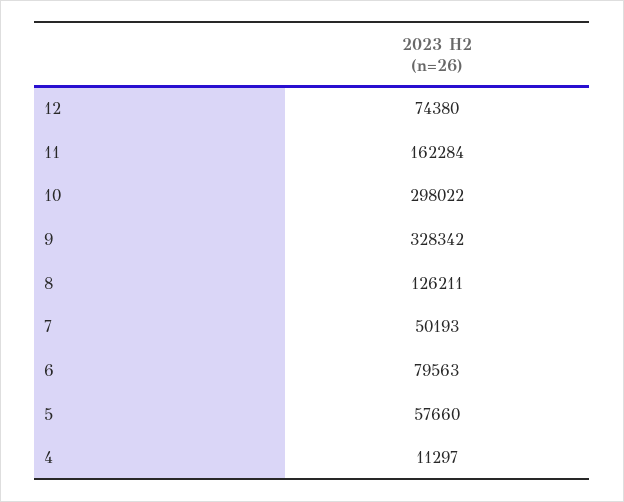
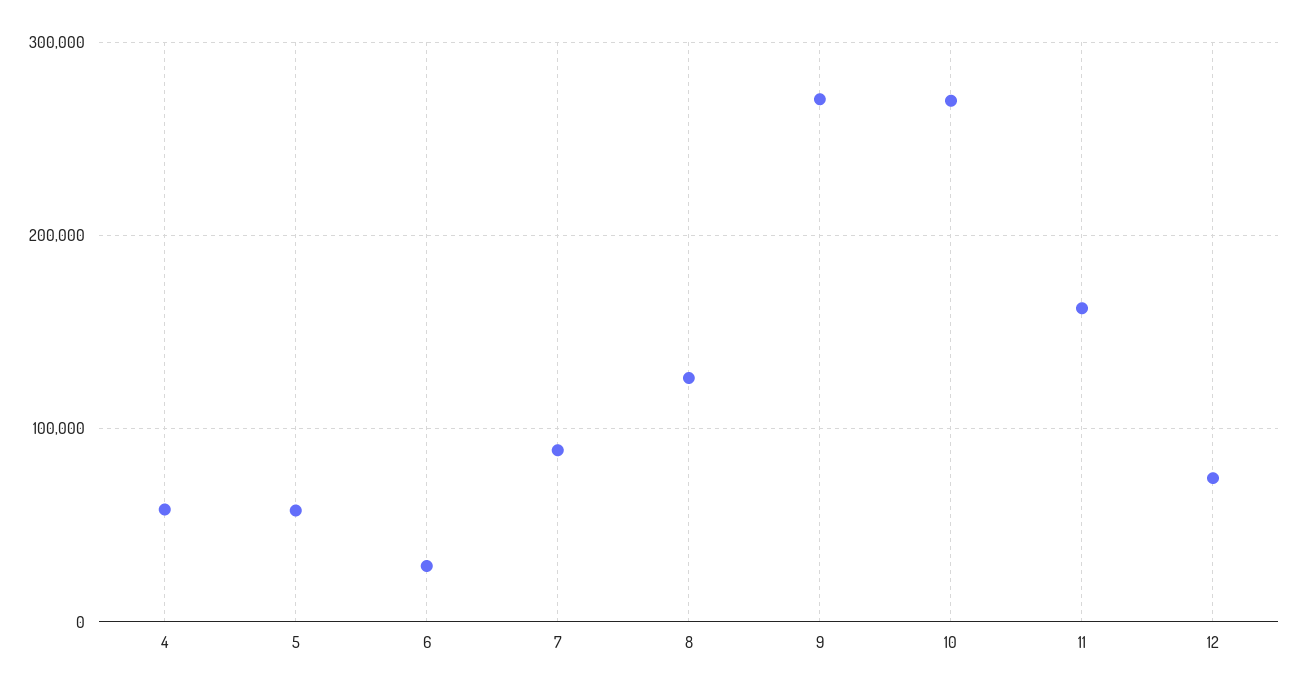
10: 298022 -> 270000
9: 328342 -> 270000
7: 50193 -> 90000
6: 79563 -> 30000
4: 11297 -> 60000

